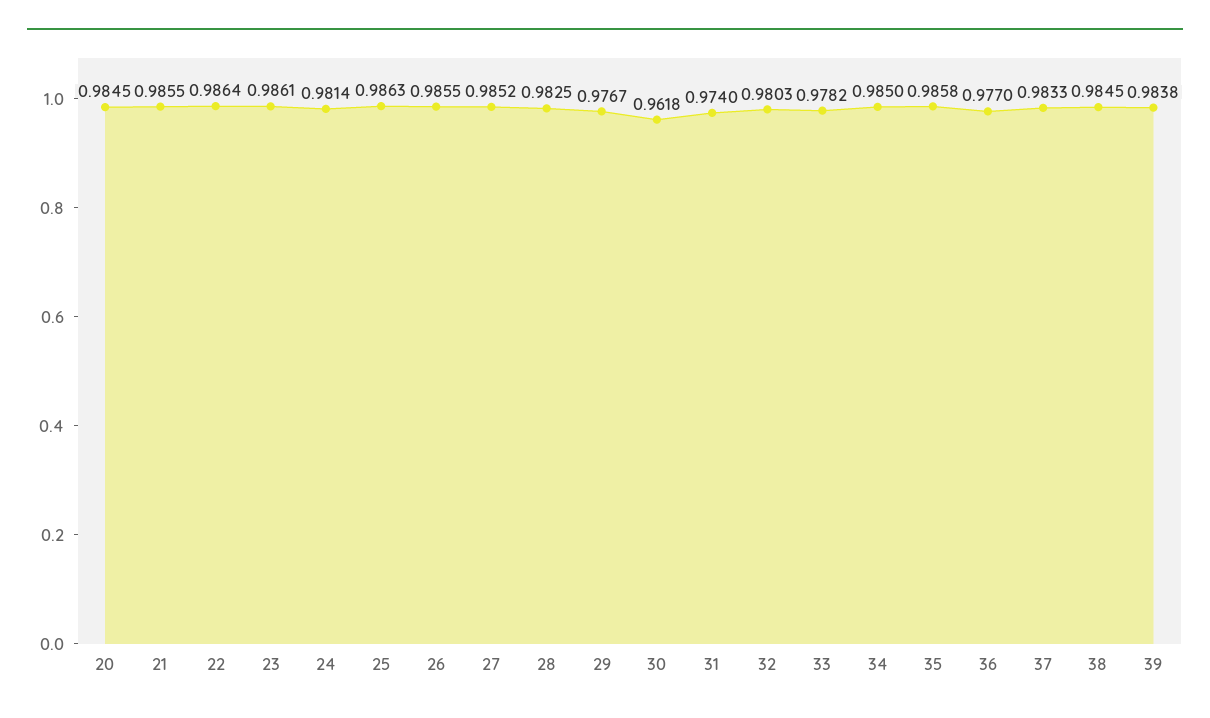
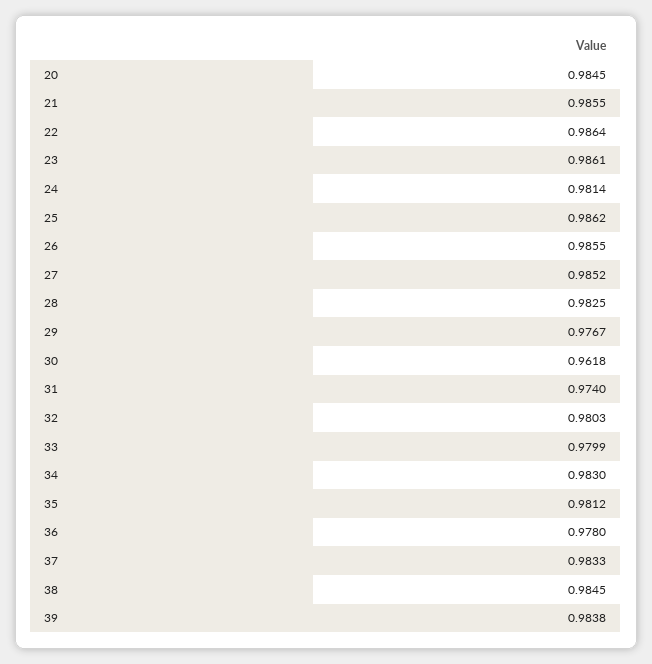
25: 0.9863 -> 0.9862
33: 0.9782 -> 0.9799
34: 0.985 -> 0.983
35: 0.9858 -> 0.9812
36: 0.977 -> 0.978

